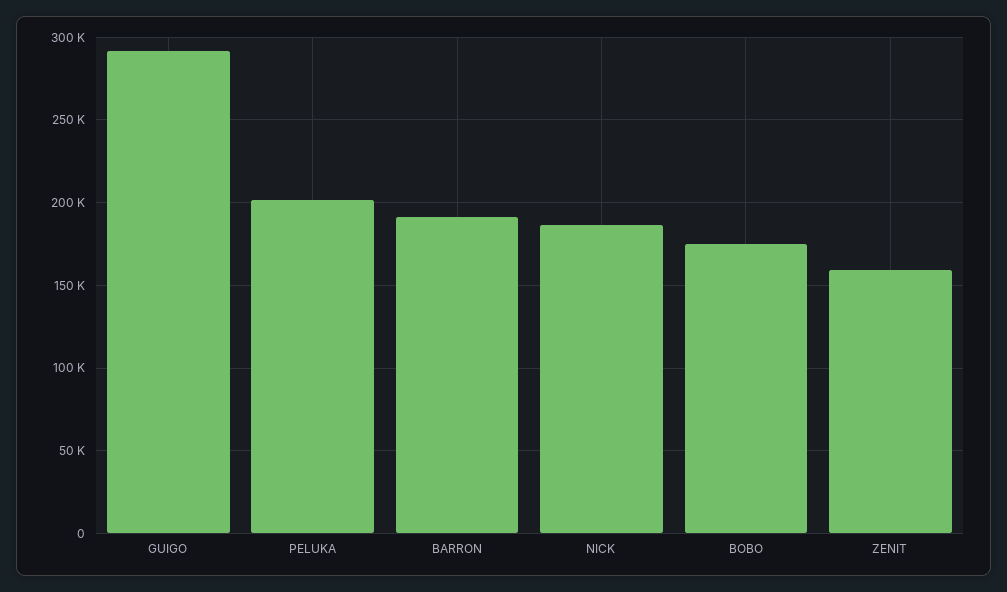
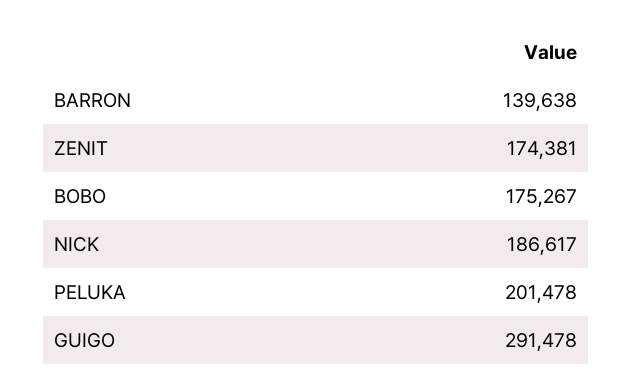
BARRON: 190000 -> 139638
ZENIT: 160000 -> 174381

